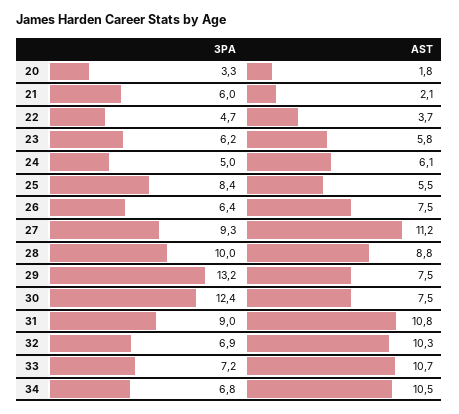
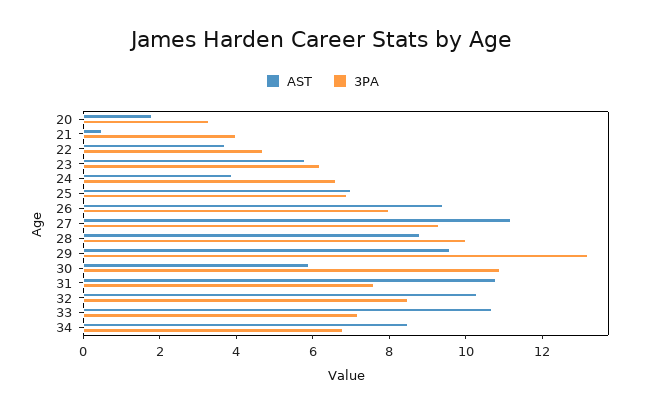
3PA, 21: 6 -> 4
AST, 21: 2.1 -> 0.5
3PA, 24: 5 -> 6.5
AST, 24: 6.1 -> 4
3PA, 25: 8.4 -> 7
AST, 25: 5.5 -> 7
3PA, 26: 6.4 -> 8
AST, 26: 7.5 -> 9.5
AST, 29: 7.5 -> 9.5
3PA, 30: 12.4 -> 11
AST, 30: 7.5 -> 6
3PA, 31: 9 -> 7.5
3PA, 32: 6.9 -> 8.5
AST, 34: 10.5 -> 8.5

